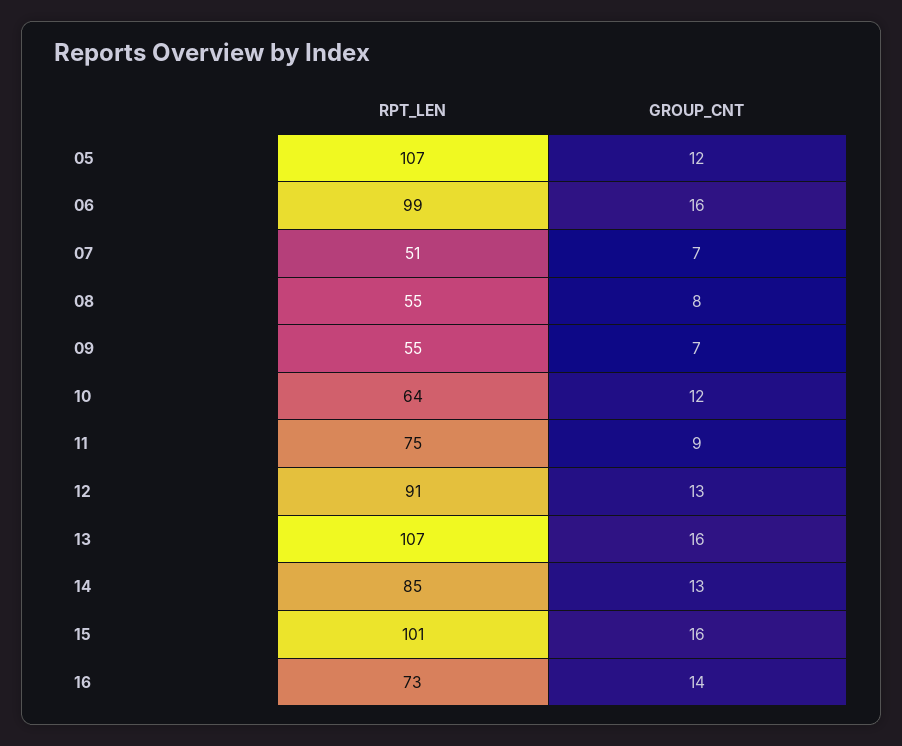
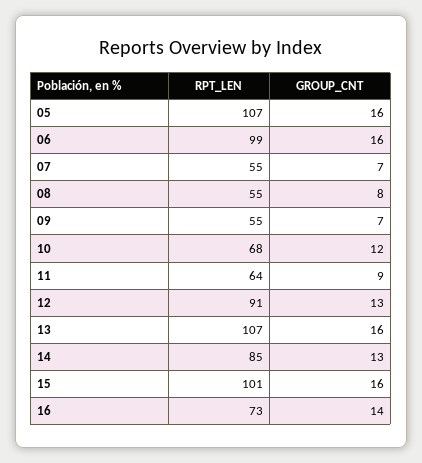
GROUP_CNT, 05: 12 -> 16
RPT_LEN, 07: 51 -> 55
RPT_LEN, 10: 64 -> 68
RPT_LEN, 11: 75 -> 64

